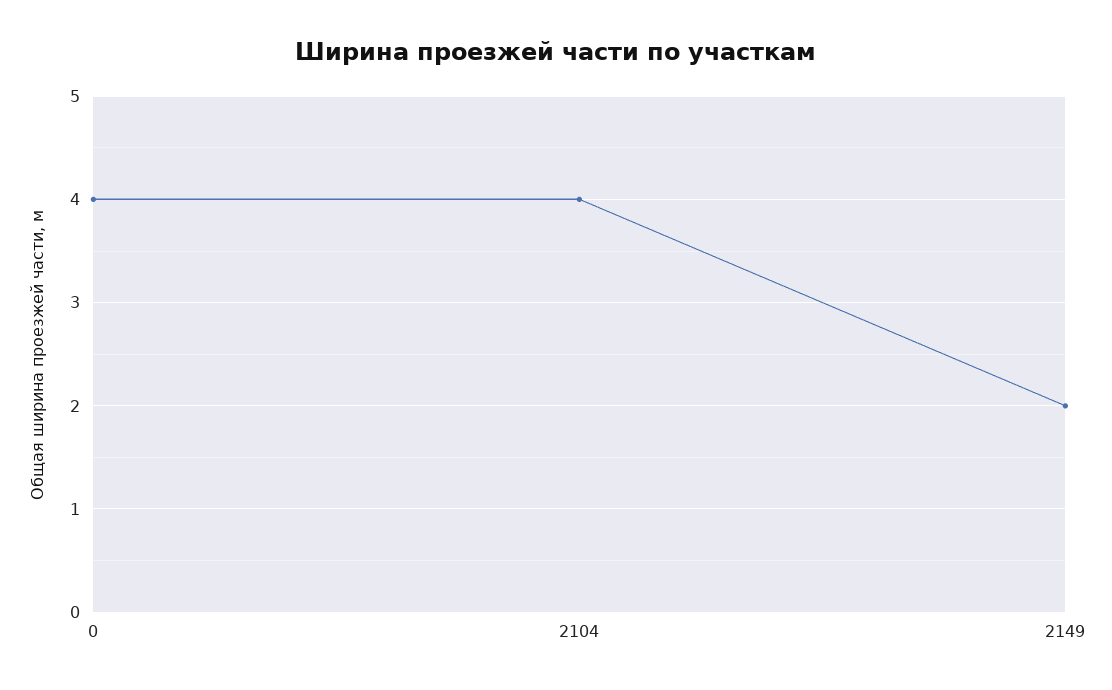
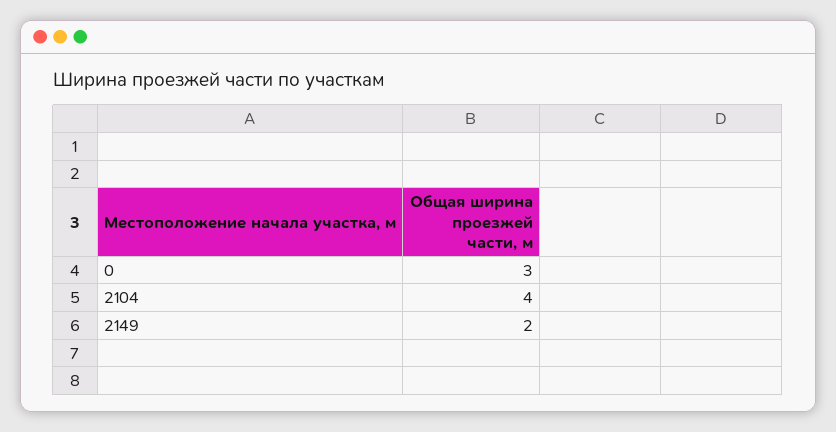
0: 4 -> 3

